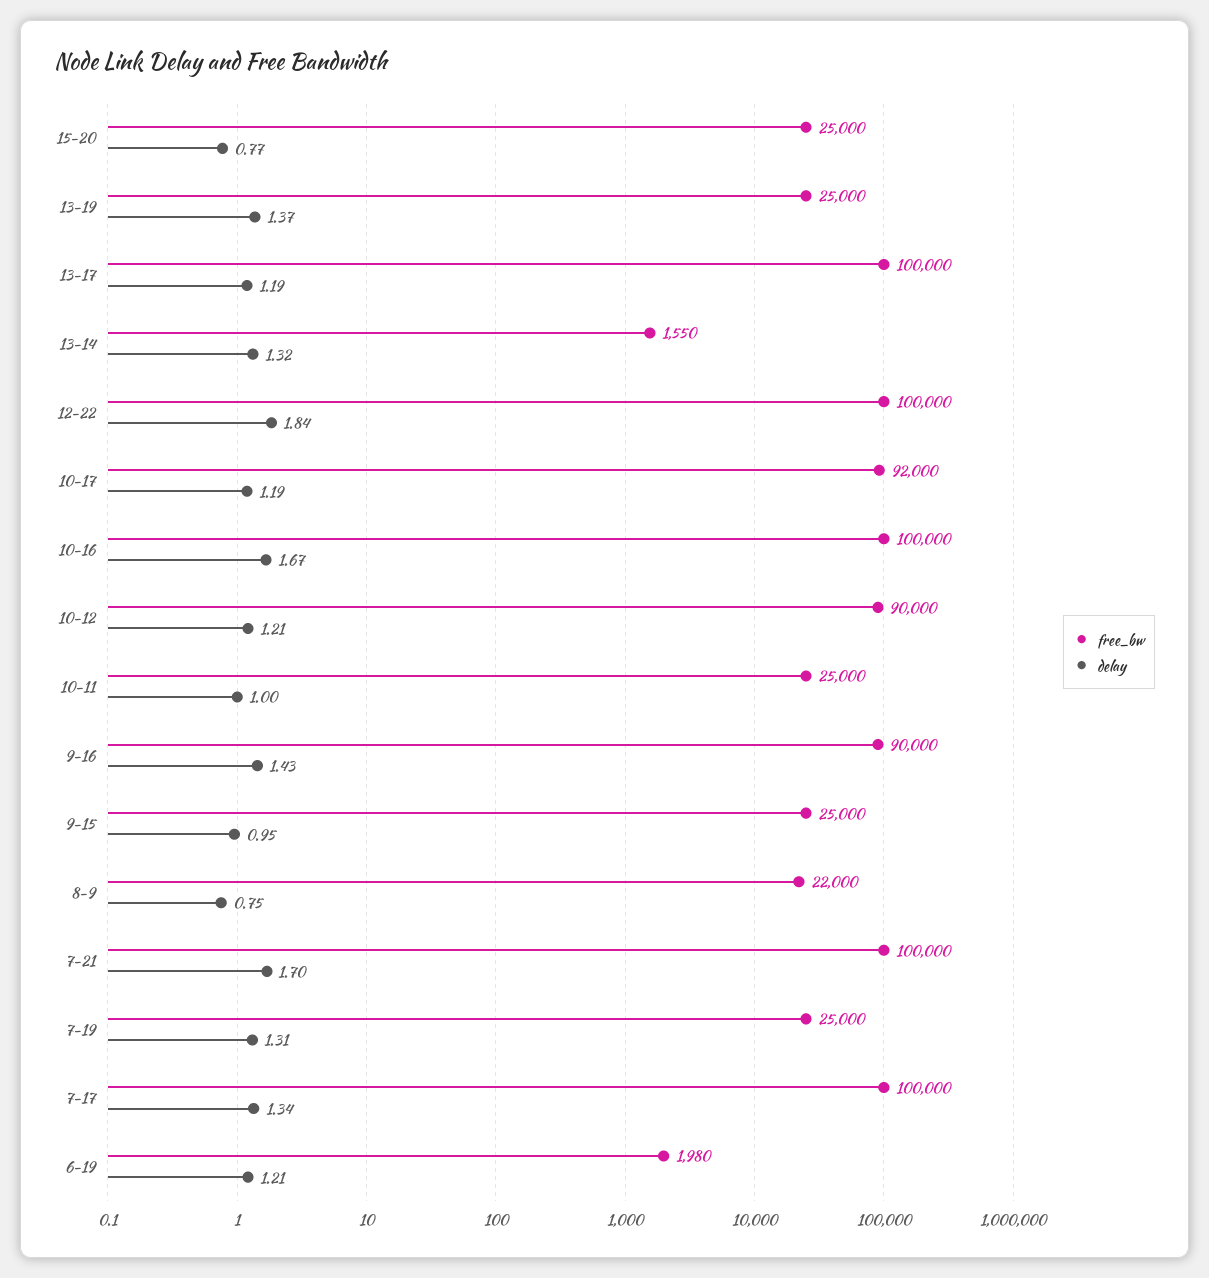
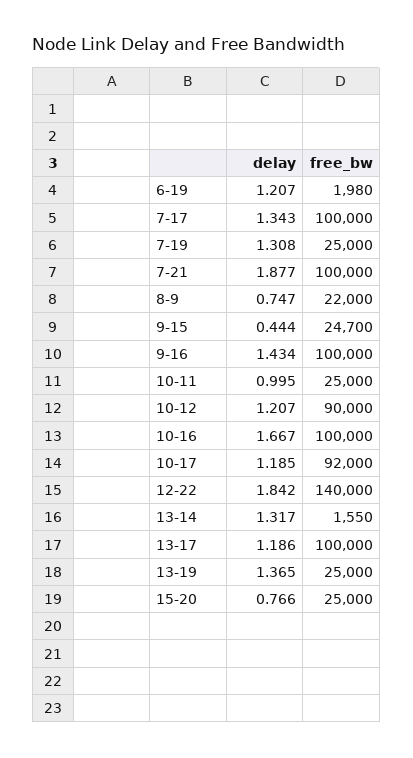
free_bw, 12-22: 100000 -> 140000
free_bw, 9-16: 90000 -> 100000
free_bw, 9-15: 25000 -> 24700
delay, 9-15: 0.95 -> 0.444
delay, 7-21: 1.7 -> 1.877

